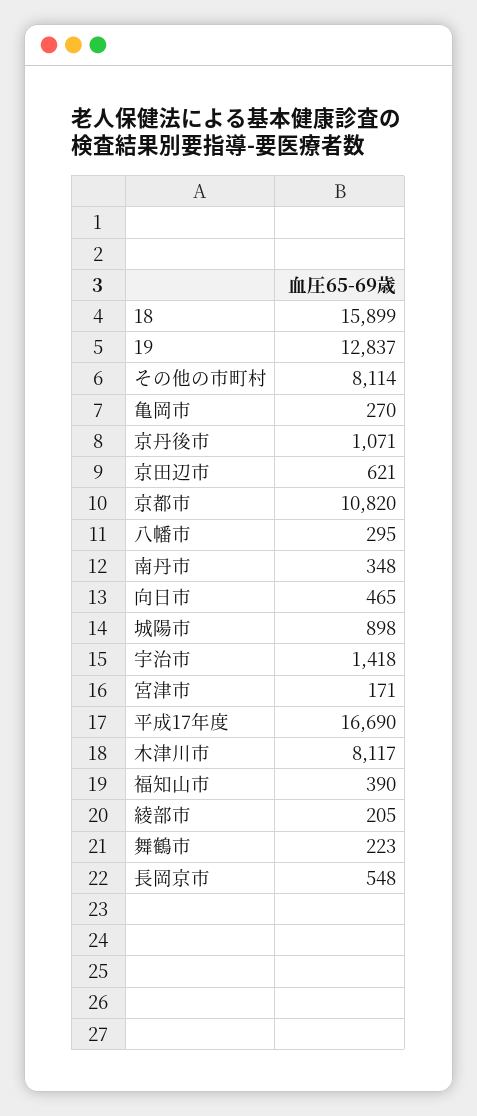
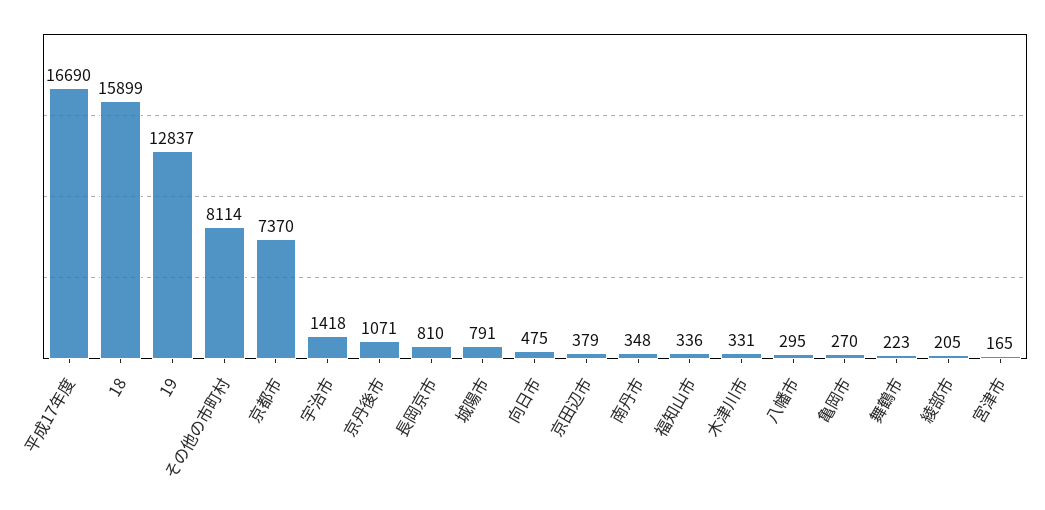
京田辺市: 621 -> 379
京都市: 10820 -> 7370
向日市: 465 -> 475
城陽市: 898 -> 791
宮津市: 171 -> 165
木津川市: 8117 -> 331
福知山市: 390 -> 336
長岡京市: 548 -> 810

